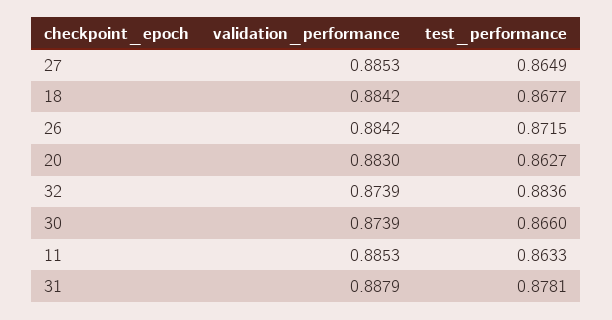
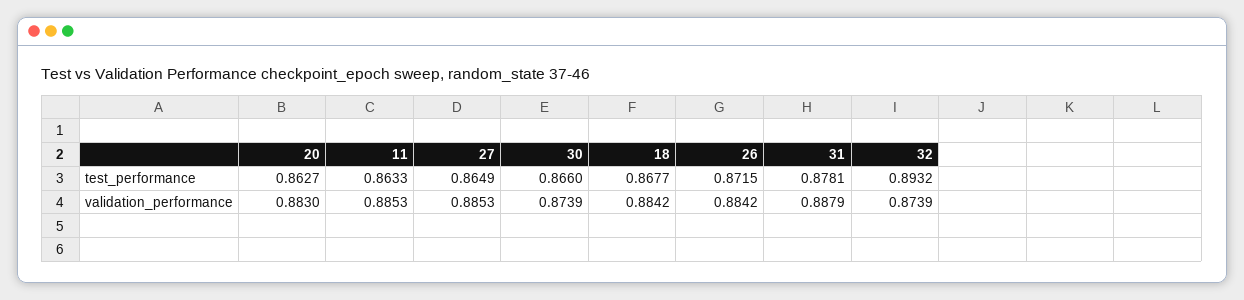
test_performance, 32: 0.8836 -> 0.8932

